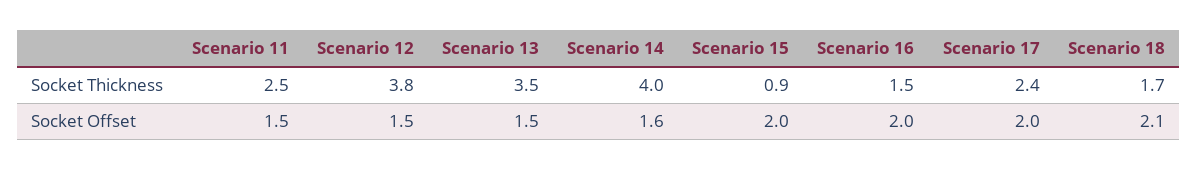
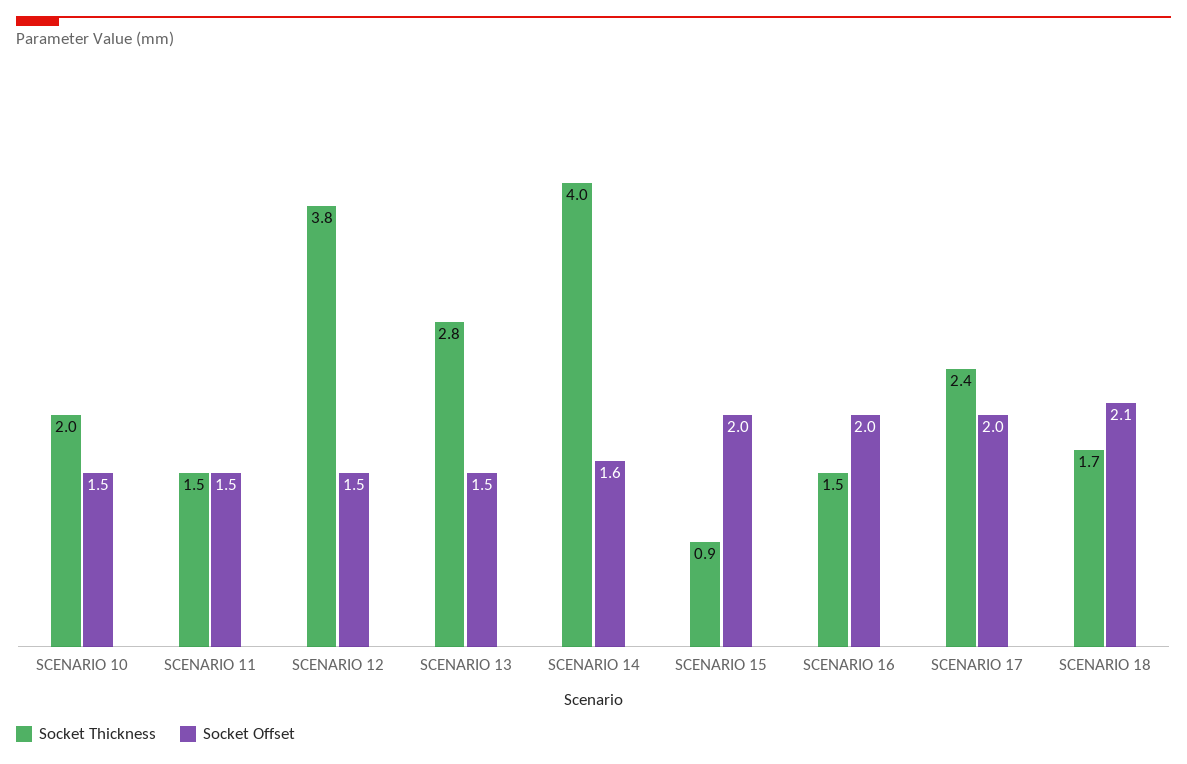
Socket Thickness, Scenario 11: 2.5 -> 1.5
Socket Thickness, Scenario 13: 3.5 -> 2.8
Socket Thickness, SCENARIO 10: none -> 2
Socket Offset, SCENARIO 10: none -> 1.5

